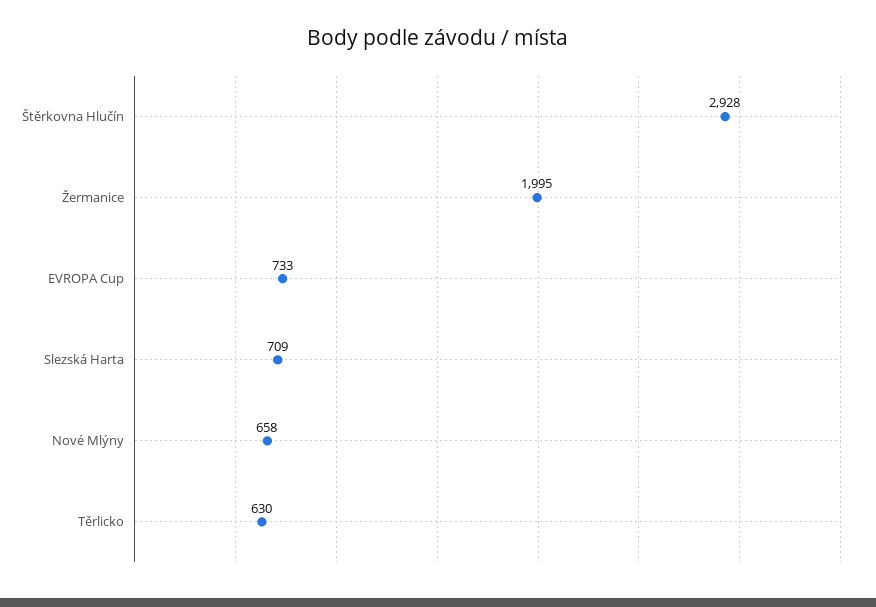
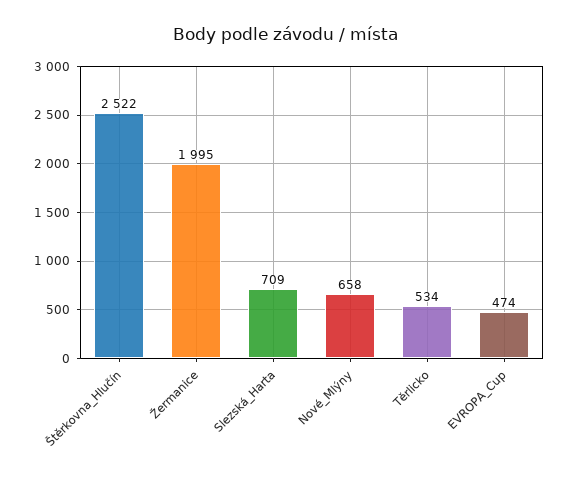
Štěrkovna Hlučín: 2928 -> 2522
EVROPA Cup: 733 -> 474
Těrlicko: 630 -> 534

